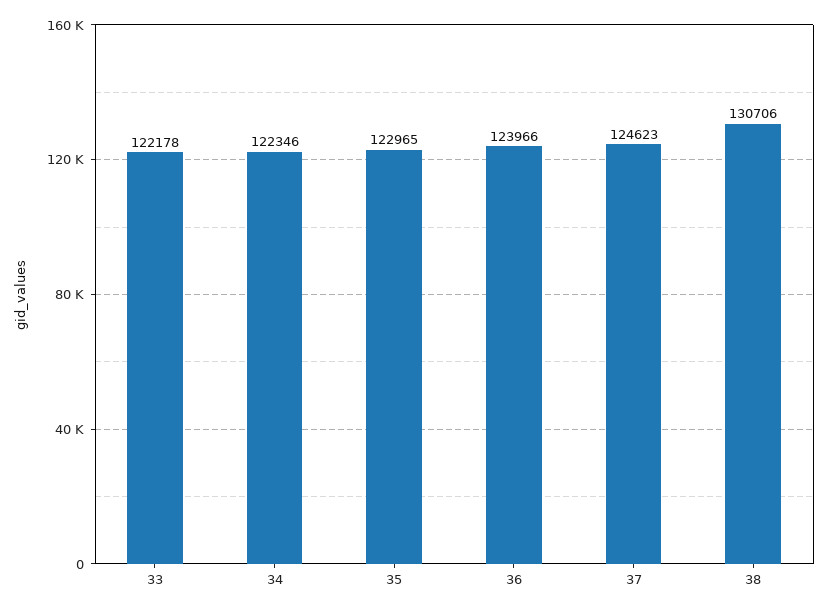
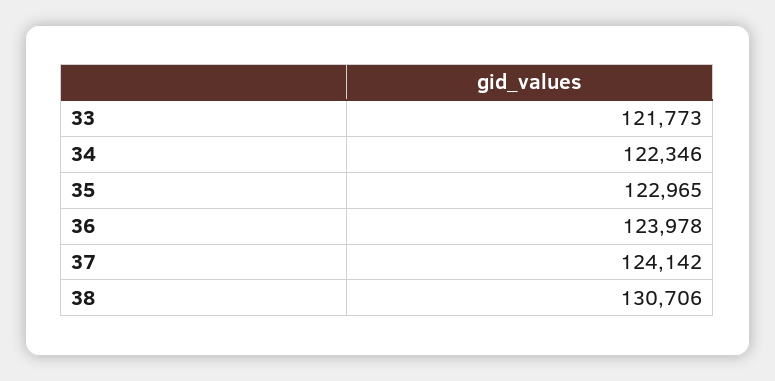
33: 122178 -> 121773
36: 123966 -> 123978
37: 124623 -> 124142

